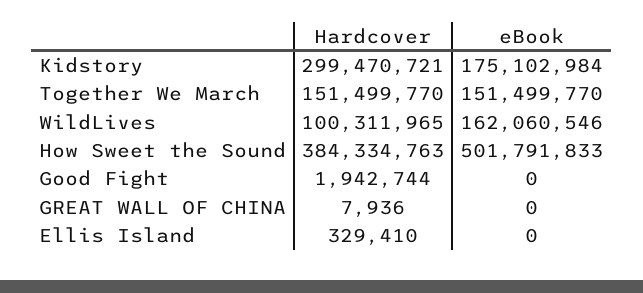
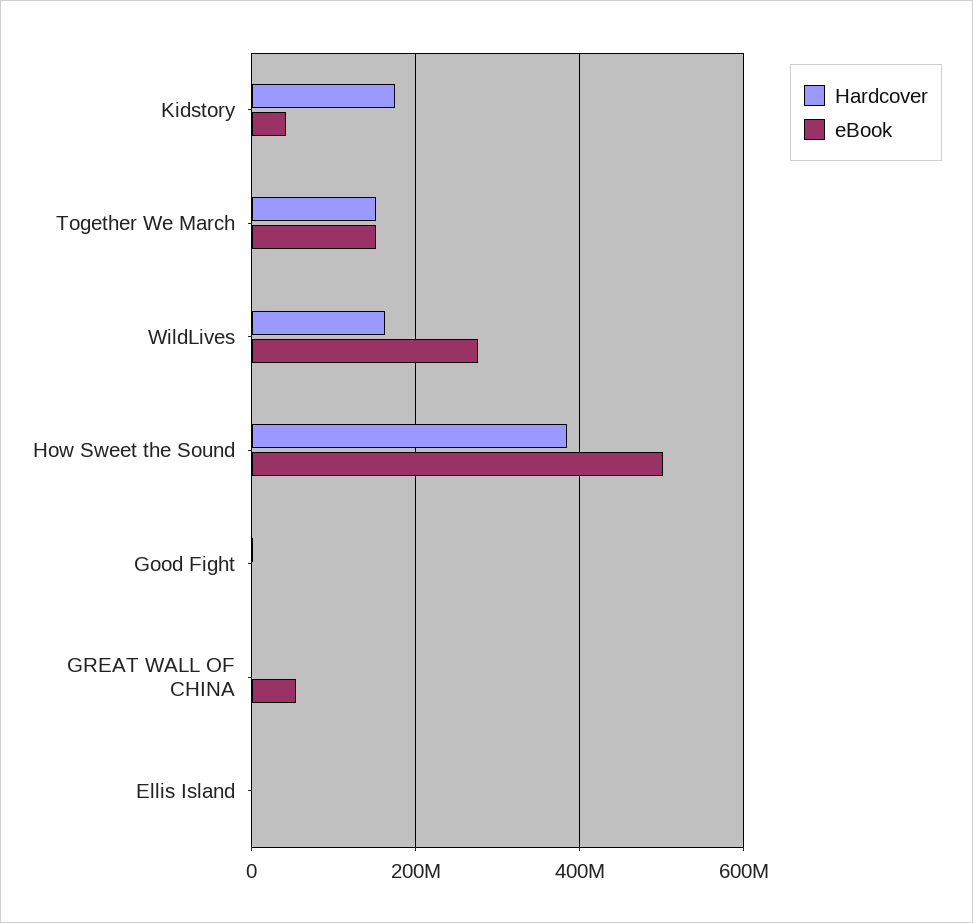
Hardcover, Kidstory: 299470721 -> 180000000
eBook, Kidstory: 175102984 -> 40000000
Hardcover, WildLives: 100311965 -> 160000000
eBook, WildLives: 162060546 -> 280000000
eBook, GREAT WALL OF CHINA: 0 -> 60000000

